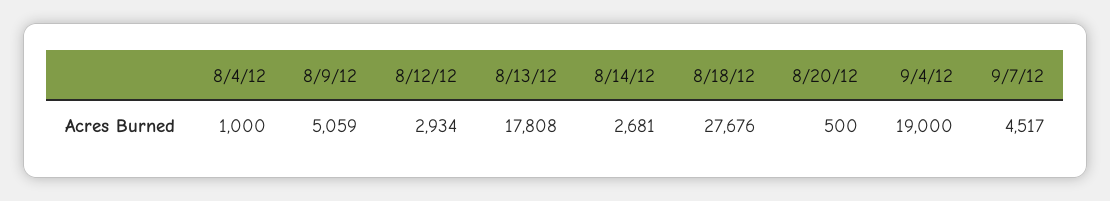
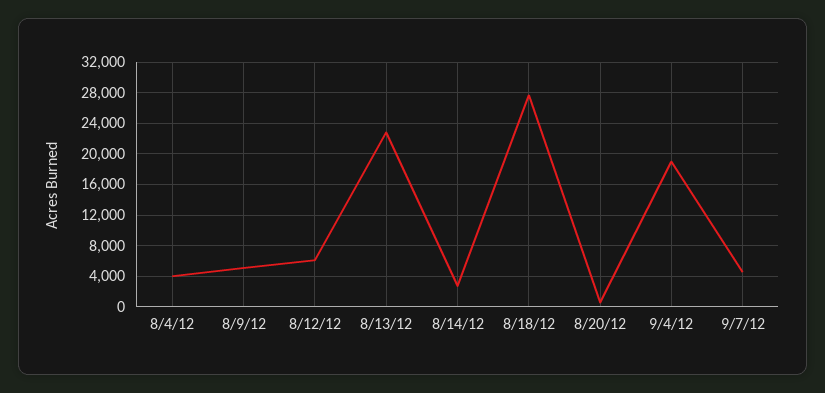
8/4/12: 1000 -> 4000
8/12/12: 2934 -> 6000
8/13/12: 17808 -> 23000

